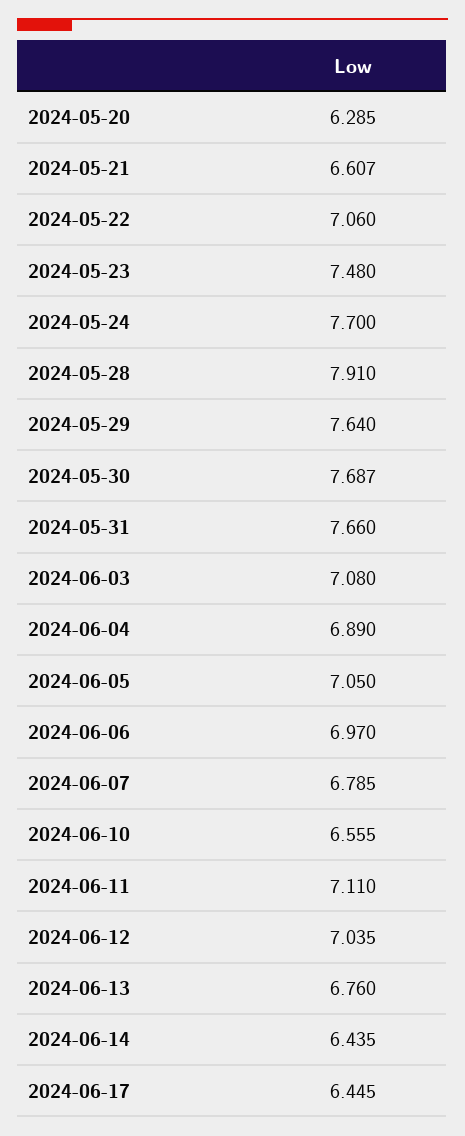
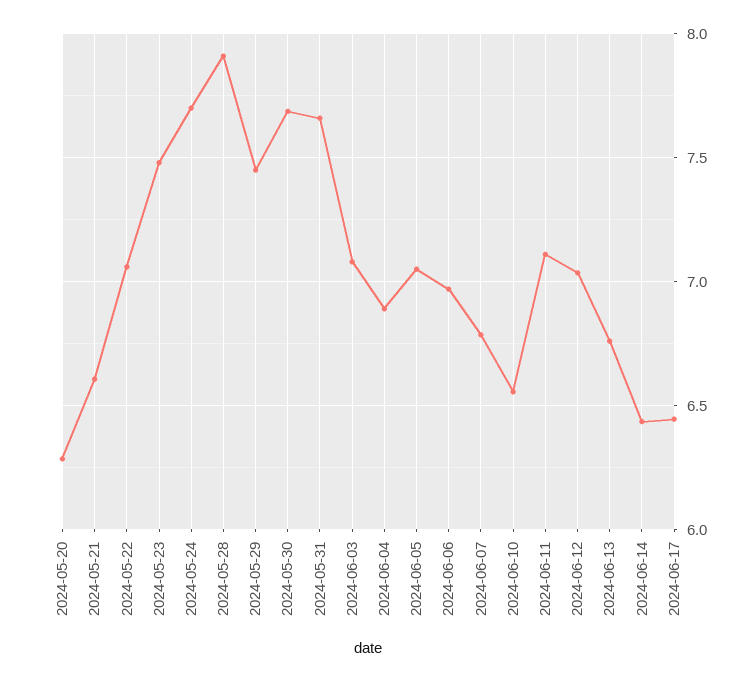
2024-05-29: 7.64 -> 7.45

